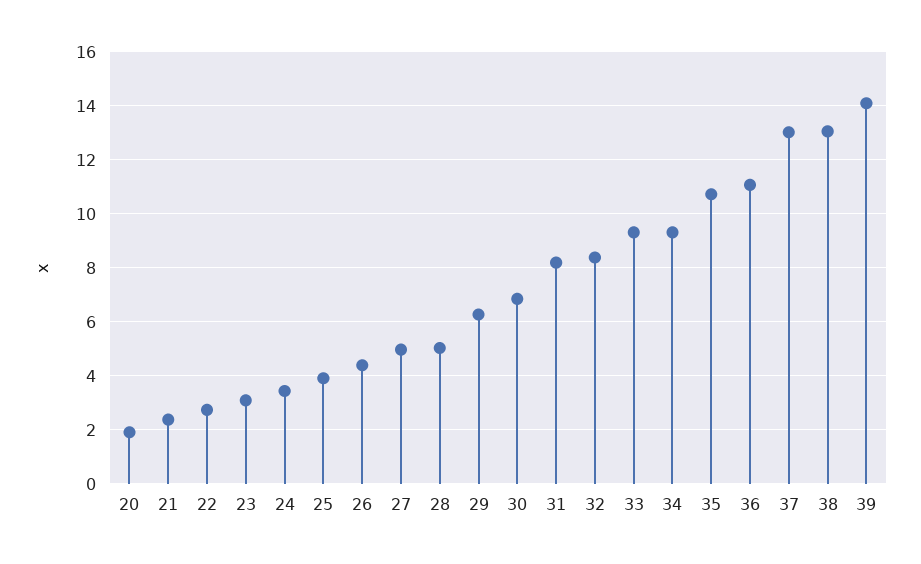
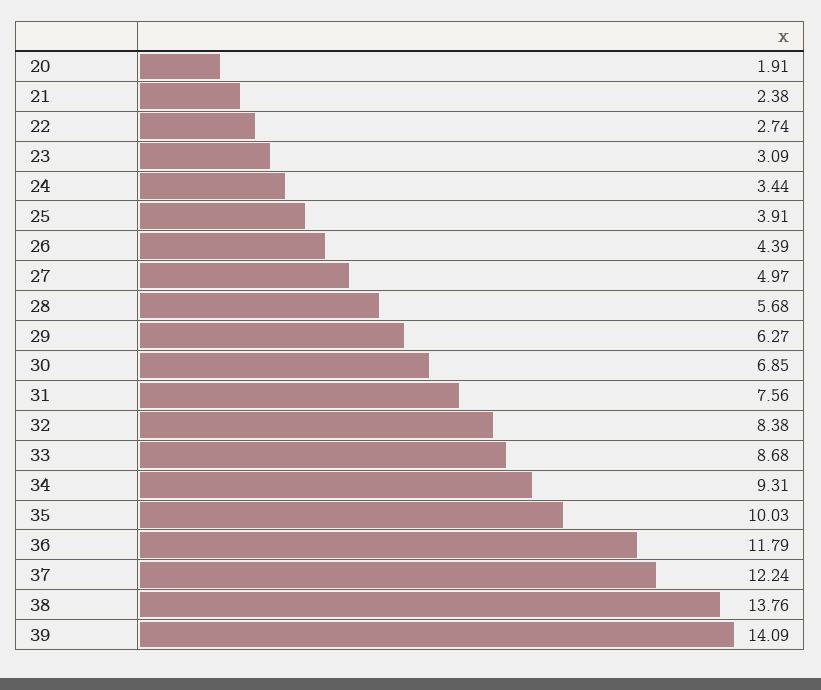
28: 5 -> 5.68
31: 8.25 -> 7.56
33: 9.25 -> 8.68
35: 10.75 -> 10.03
36: 11 -> 11.79
37: 13 -> 12.24
38: 13 -> 13.76

